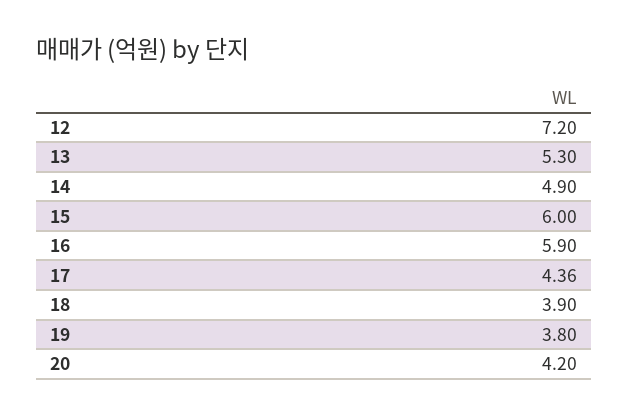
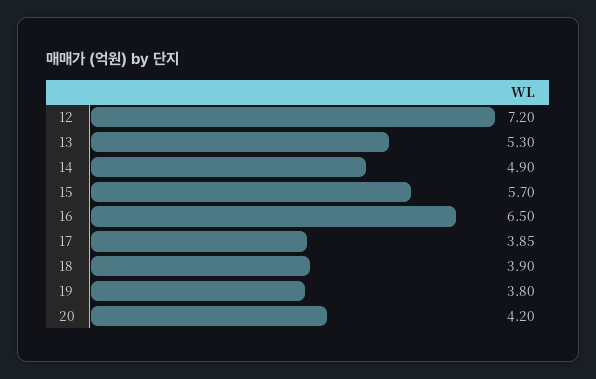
15: 6 -> 5.7
16: 5.9 -> 6.5
17: 4.36 -> 3.85

